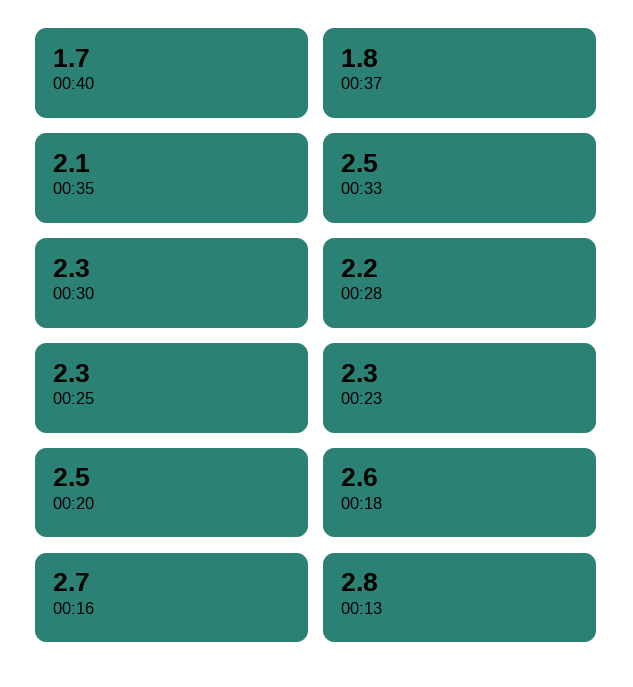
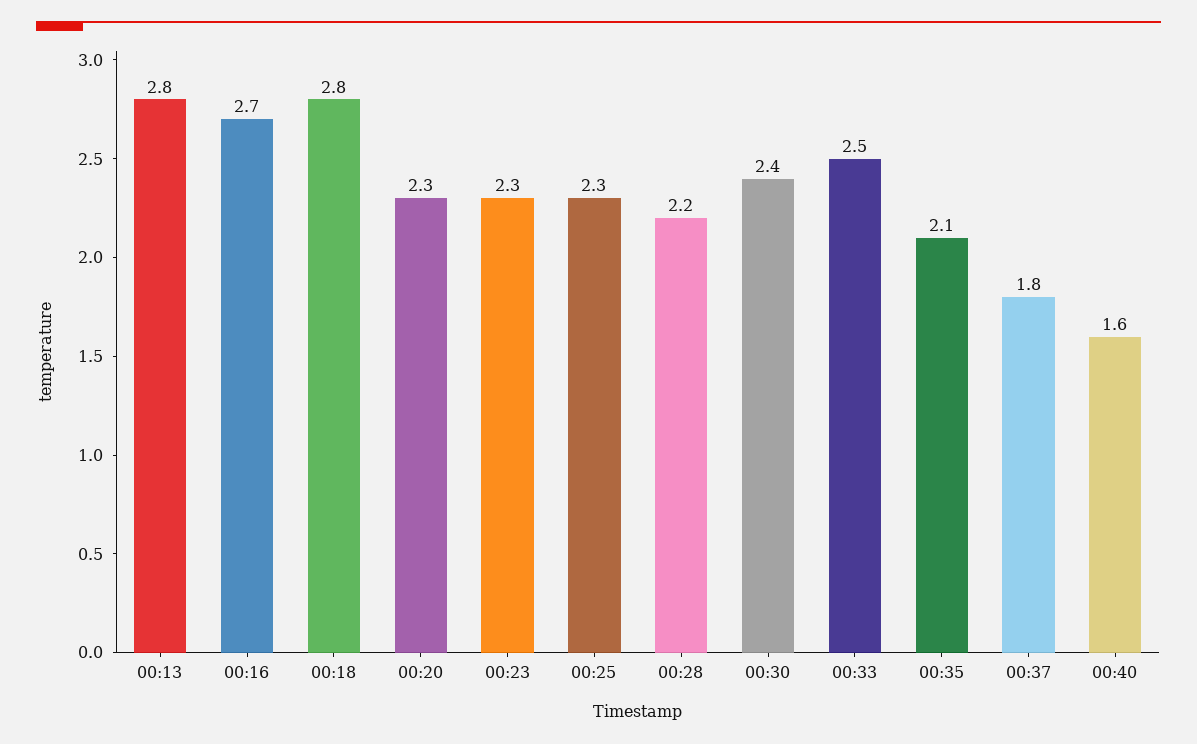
00:40: 1.7 -> 1.6
00:30: 2.3 -> 2.4
00:20: 2.5 -> 2.3
00:18: 2.6 -> 2.8

